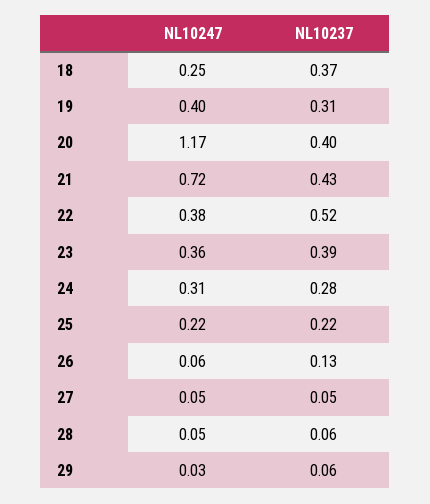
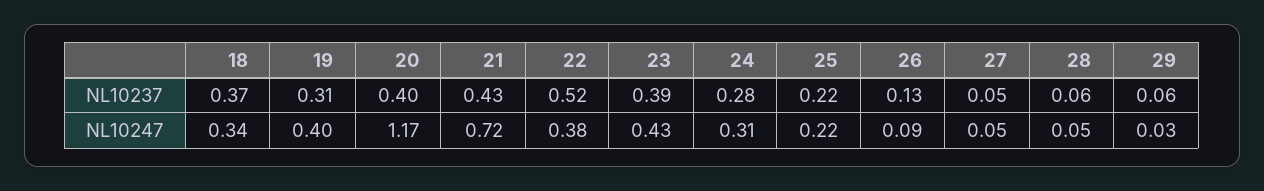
NL10247, 18: 0.25 -> 0.34
NL10247, 23: 0.36 -> 0.43
NL10247, 26: 0.06 -> 0.09

